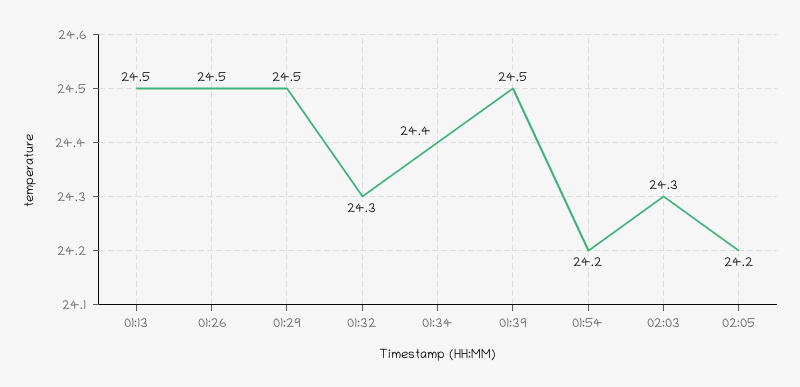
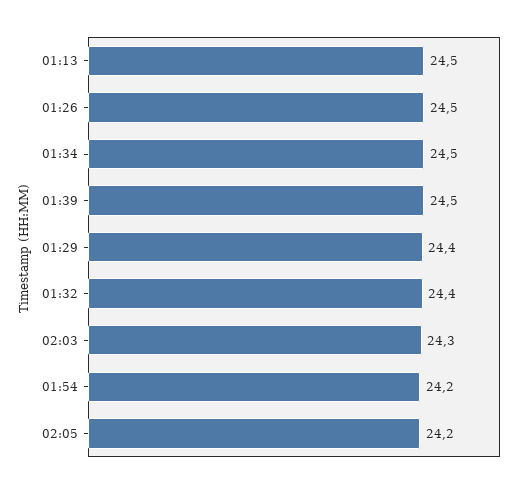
01:29: 24.5 -> 24.4
01:32: 24.3 -> 24.4
01:34: 24.4 -> 24.5

